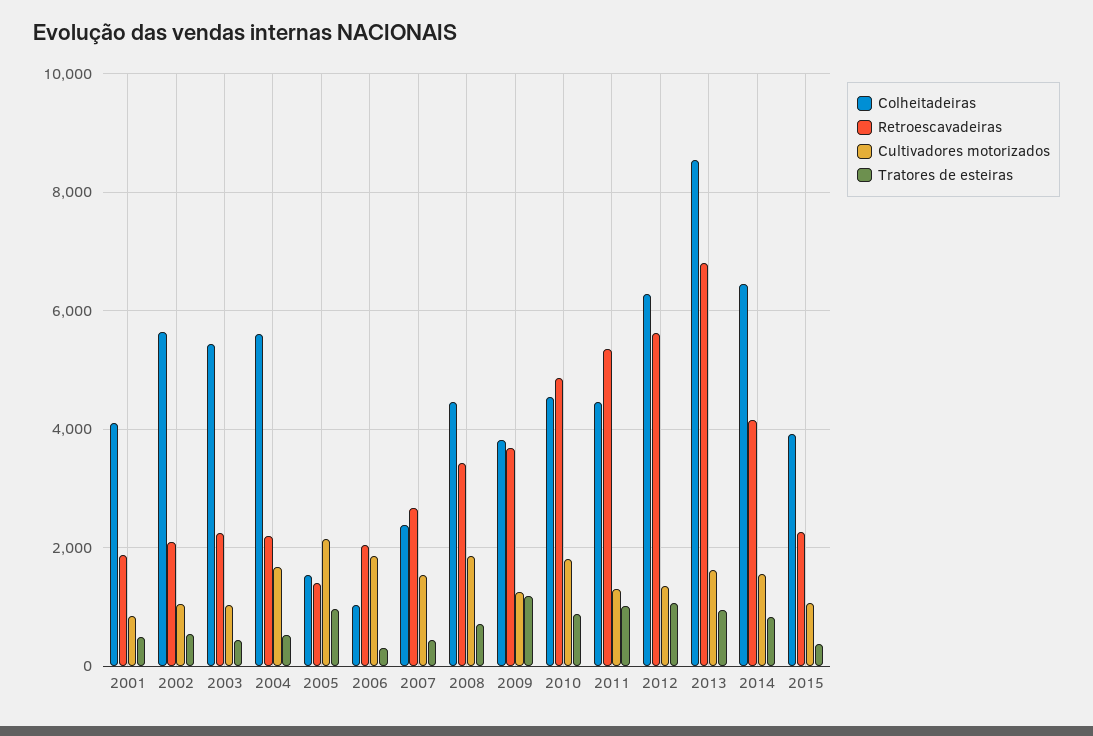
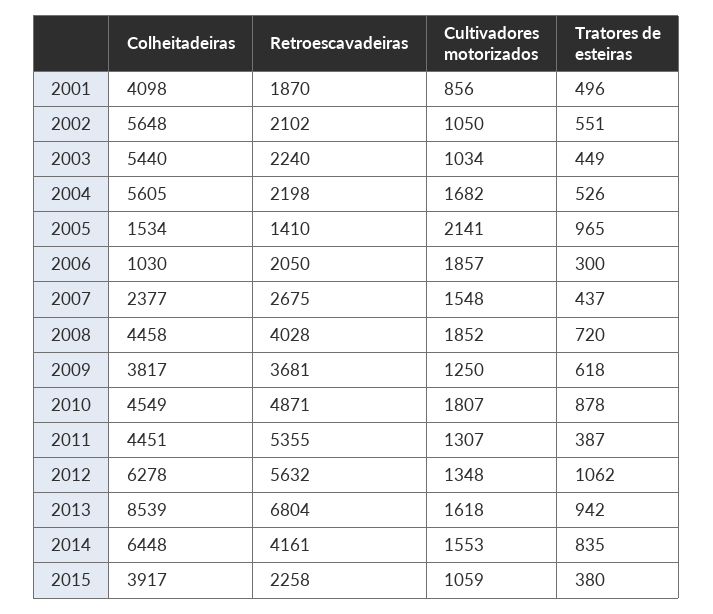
Retroescavadeiras, 2008: 3400 -> 4028
Tratores de esteiras, 2009: 1200 -> 618
Tratores de esteiras, 2011: 1000 -> 387

